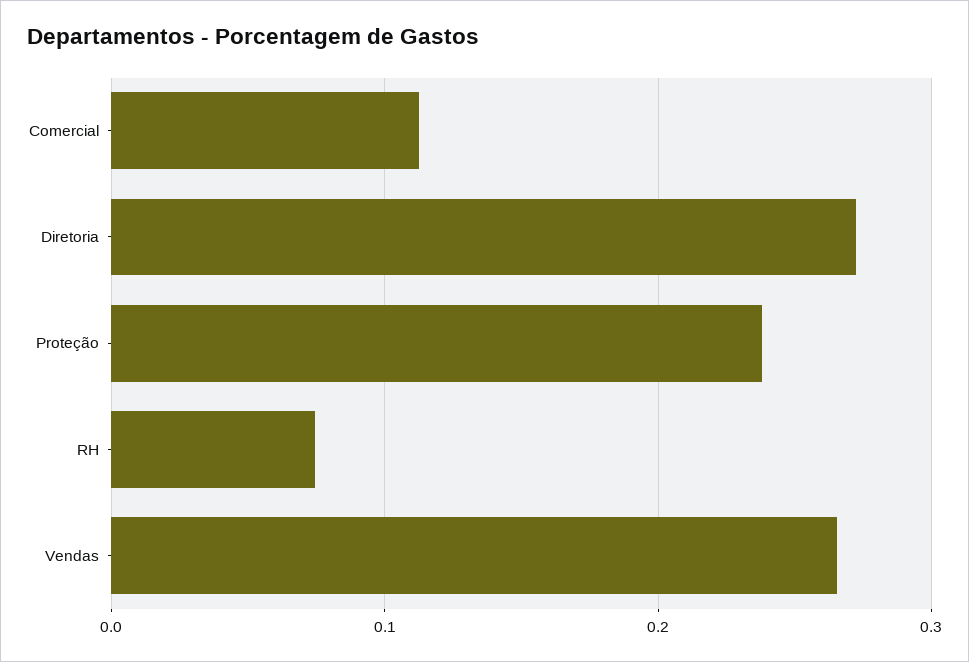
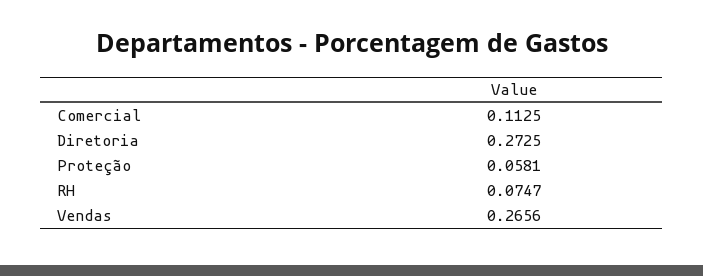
Proteção: 0.24 -> 0.0581

